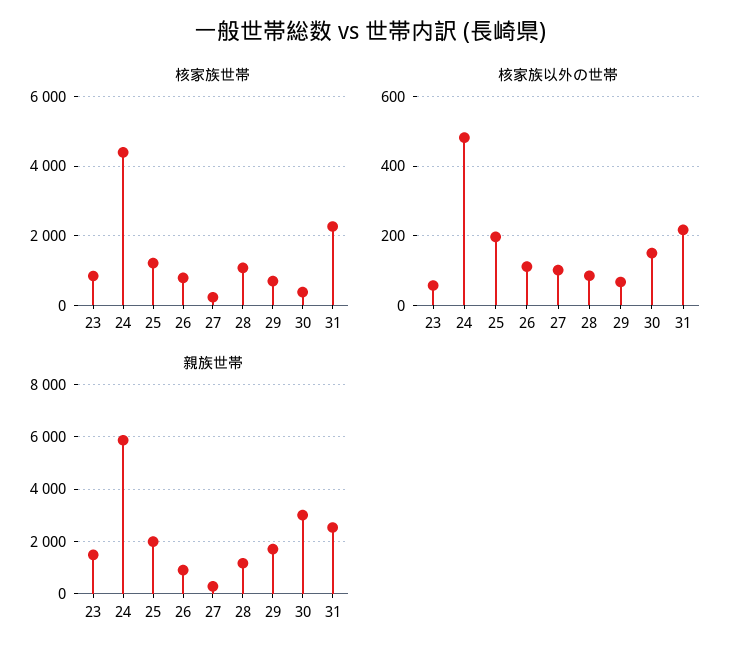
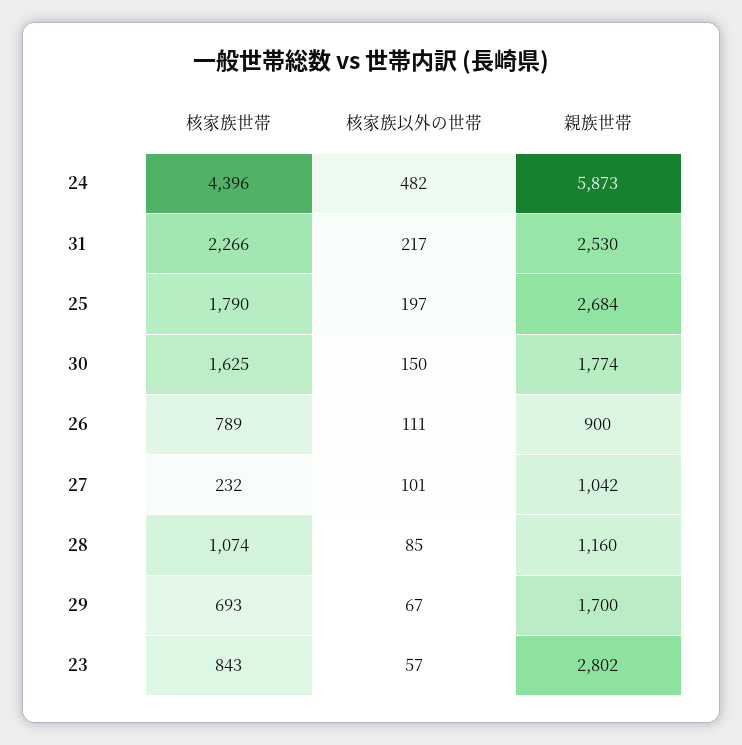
核家族世帯, 25: 1200 -> 1790
核家族世帯, 30: 400 -> 1625
親族世帯, 23: 1500 -> 2802
親族世帯, 25: 2000 -> 2684
親族世帯, 27: 250 -> 1042
親族世帯, 30: 3000 -> 1774

